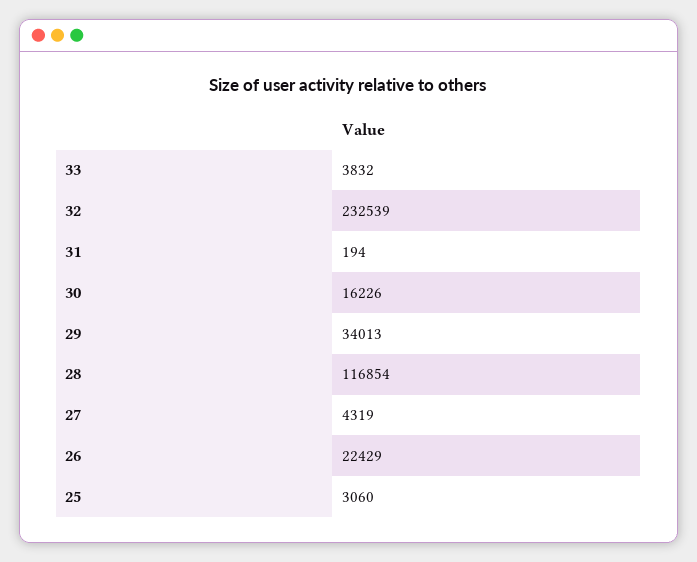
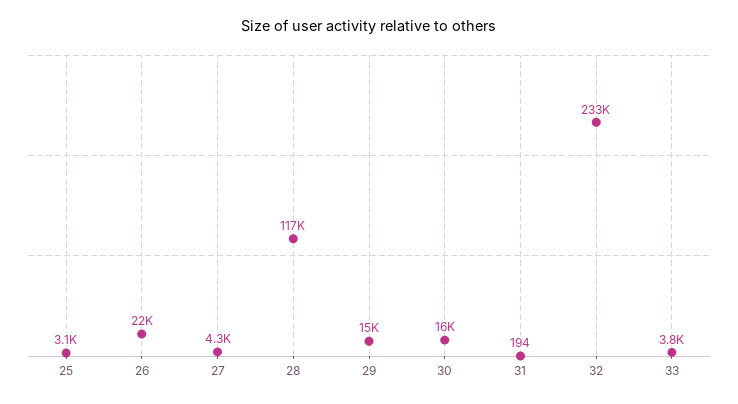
29: 34013 -> 15000

